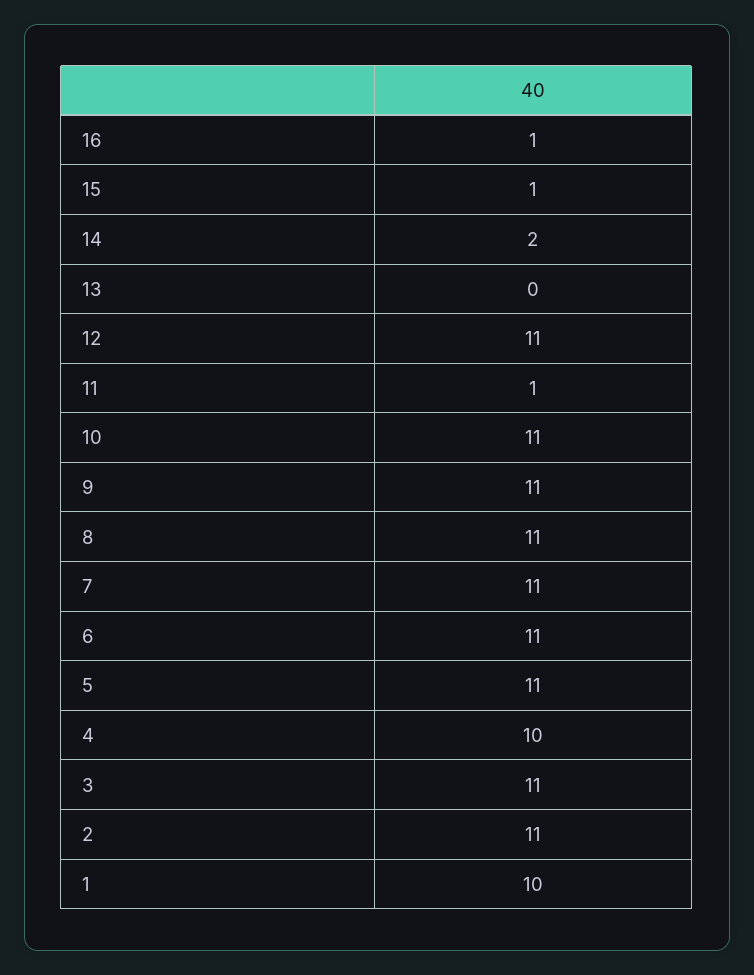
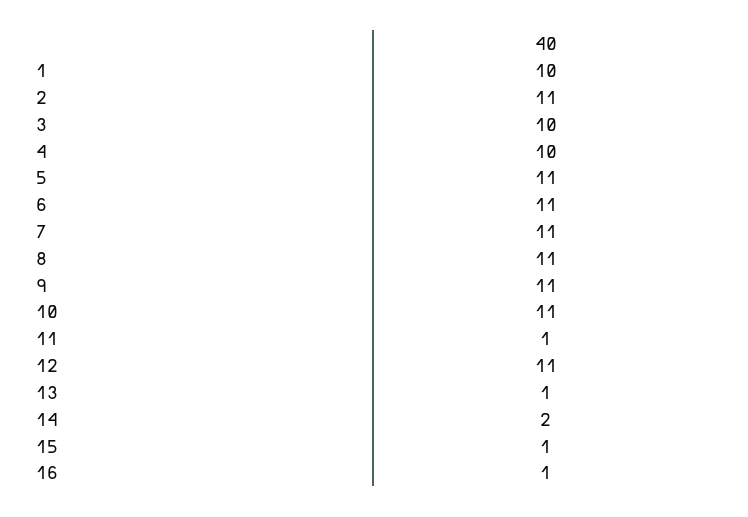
13: 0 -> 1
3: 11 -> 10

